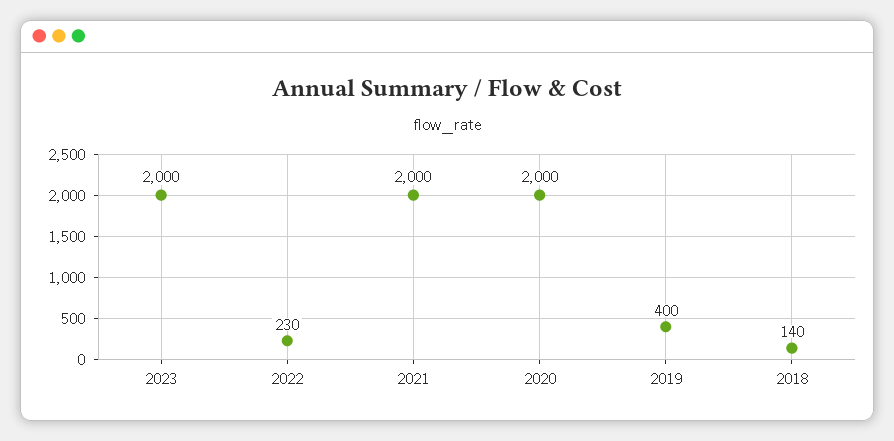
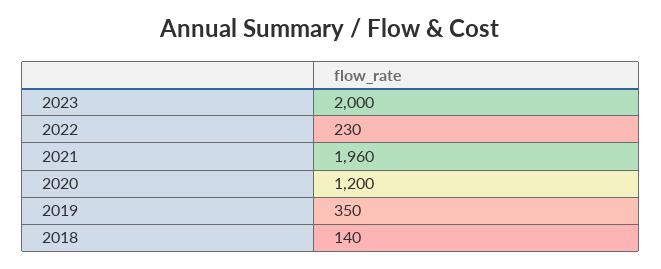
2021: 2000 -> 1960
2020: 2000 -> 1200
2019: 400 -> 350

